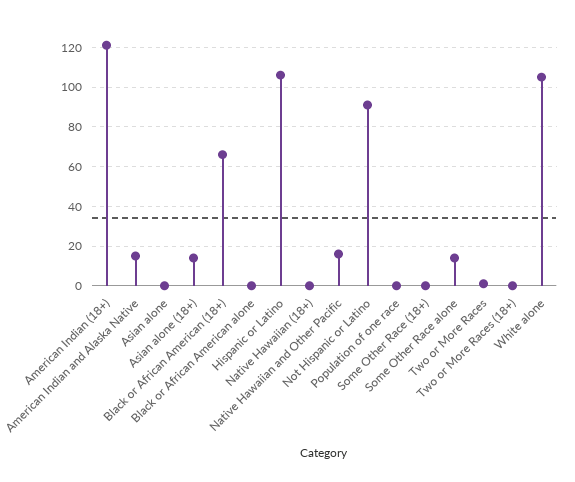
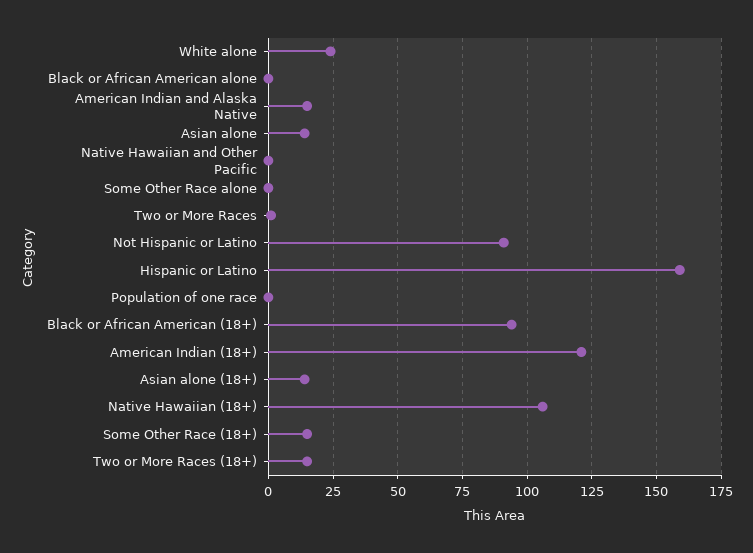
Asian alone: 0 -> 15
Black or African American (18+): 65 -> 95
Hispanic or Latino: 105 -> 160
Native Hawaiian (18+): 0 -> 105
Native Hawaiian and Other Pacific: 15 -> 0
Some Other Race (18+): 0 -> 15
Some Other Race alone: 15 -> 0
Two or More Races (18+): 0 -> 15
White alone: 105 -> 25

